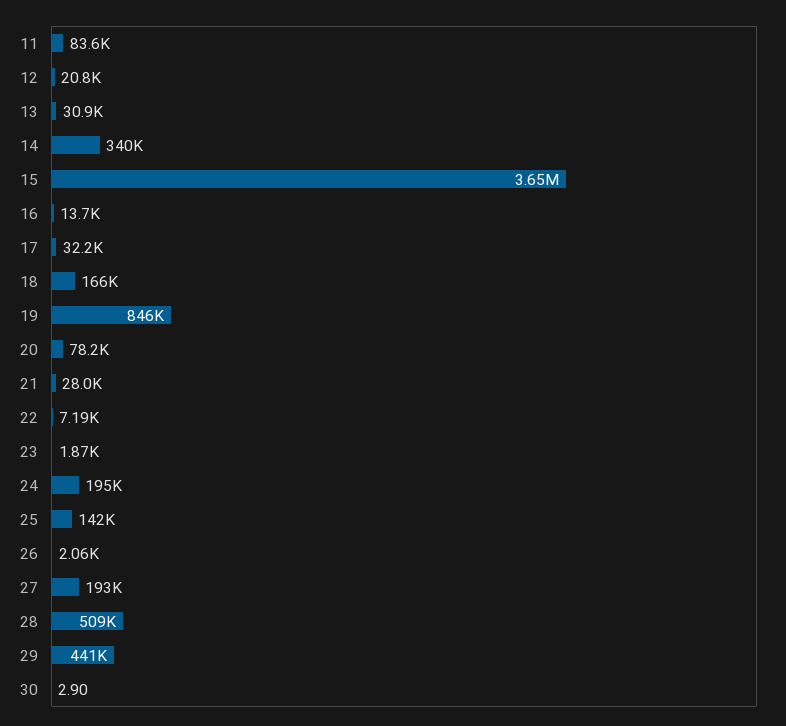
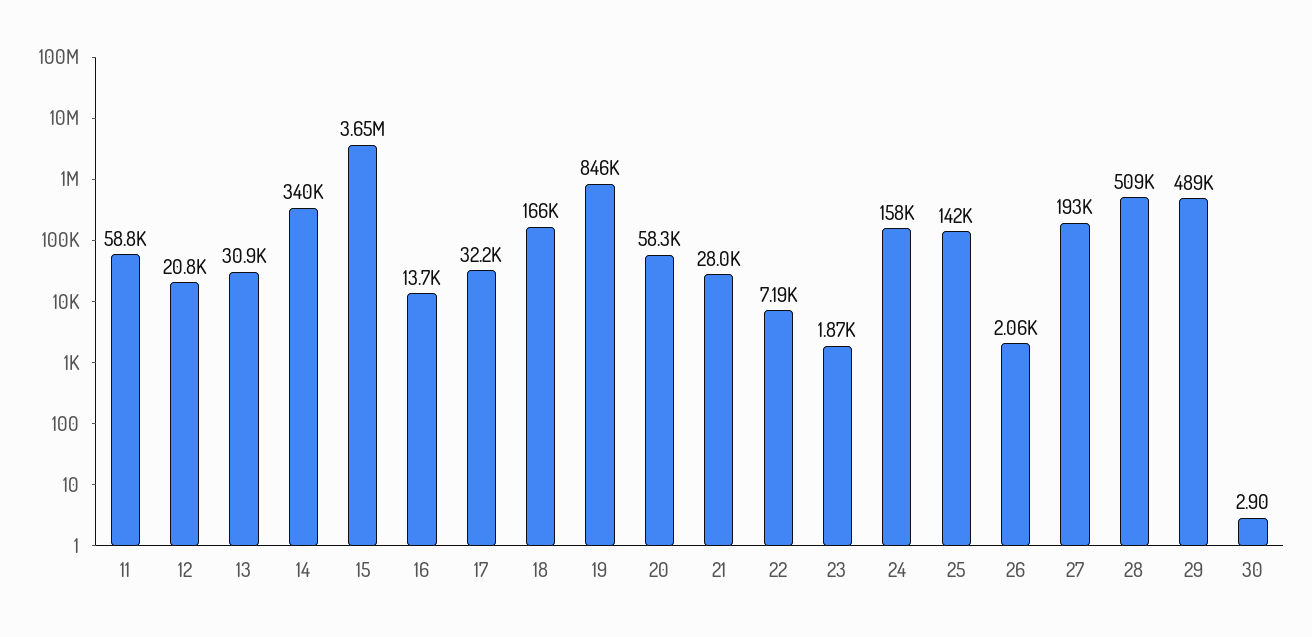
11: 83600 -> 58800
20: 78200 -> 58300
24: 195000 -> 158000
29: 441000 -> 489000

